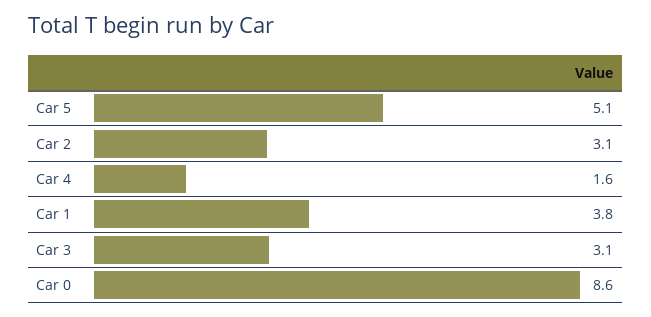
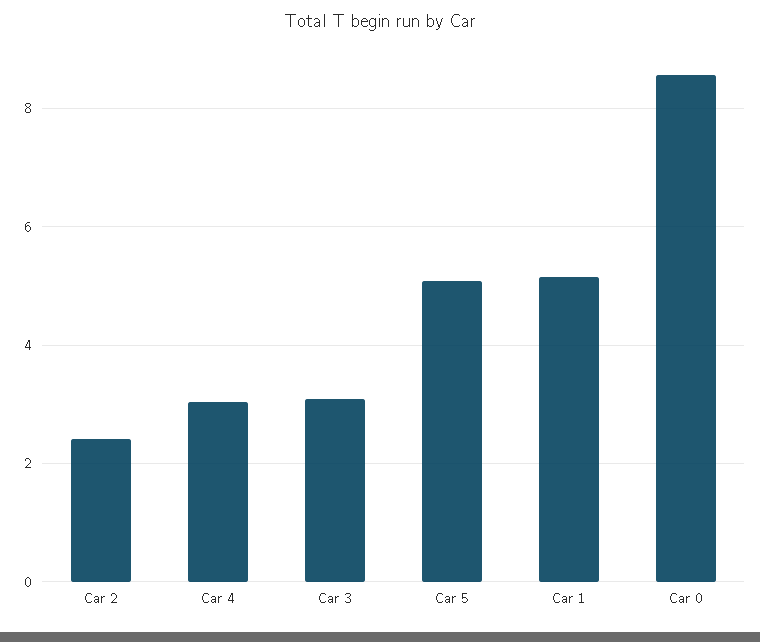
Car 2: 3.1 -> 2.4
Car 4: 1.6 -> 3
Car 1: 3.8 -> 5.2

